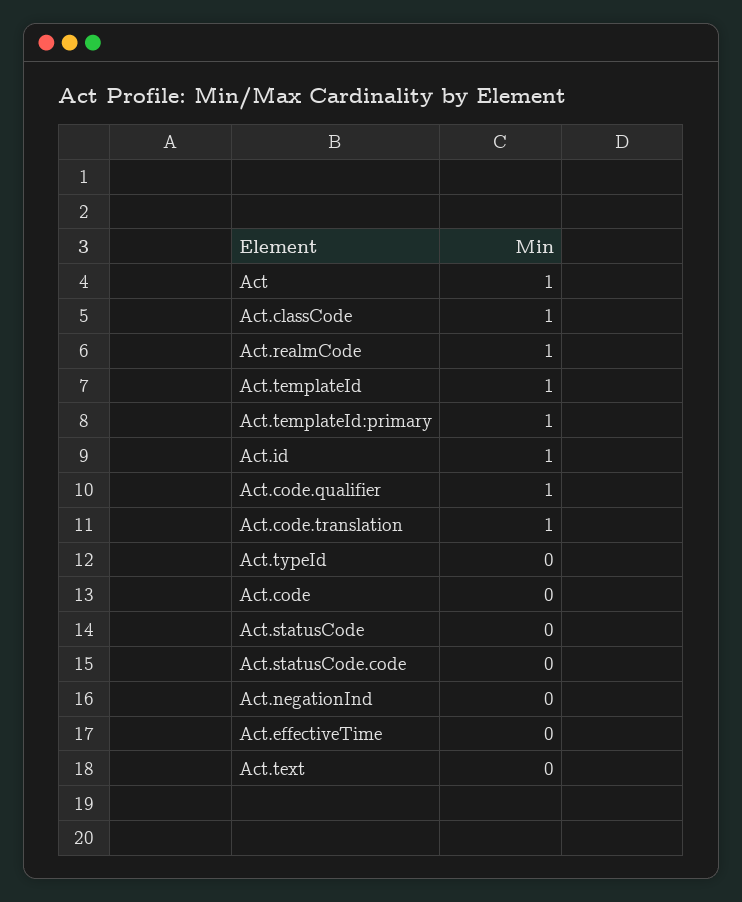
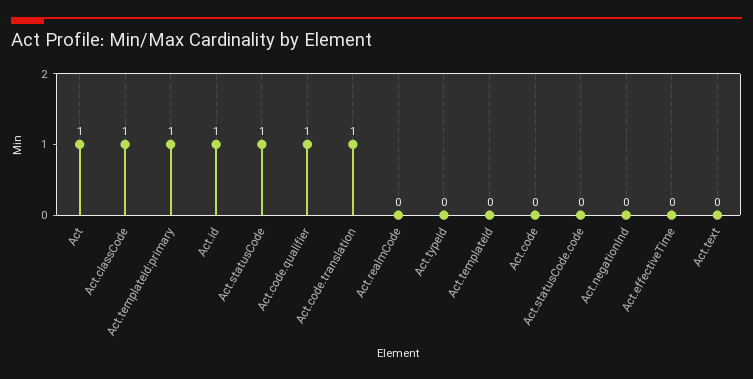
Act.realmCode: 1 -> 0
Act.templateId: 1 -> 0
Act.statusCode: 0 -> 1

